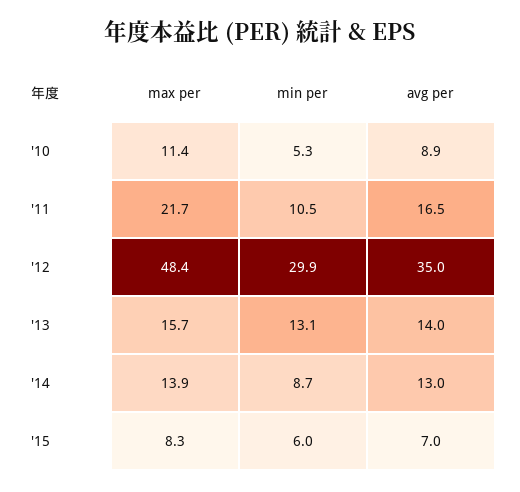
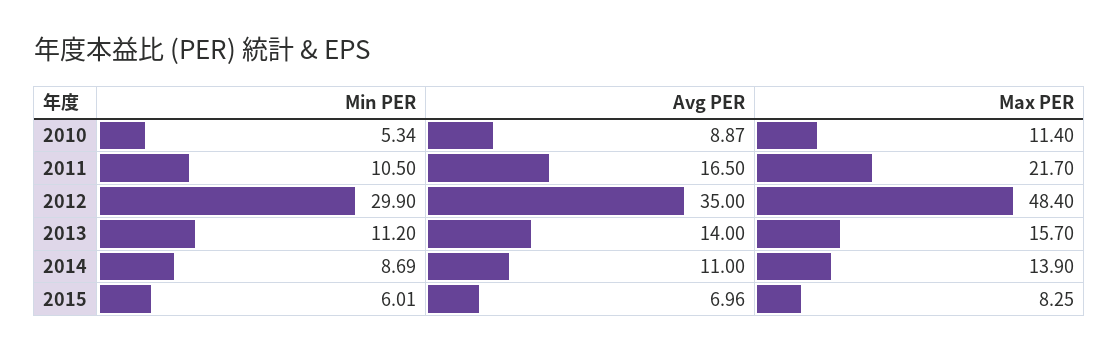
min per, '13: 13.1 -> 11.2
avg per, '14: 13 -> 11

